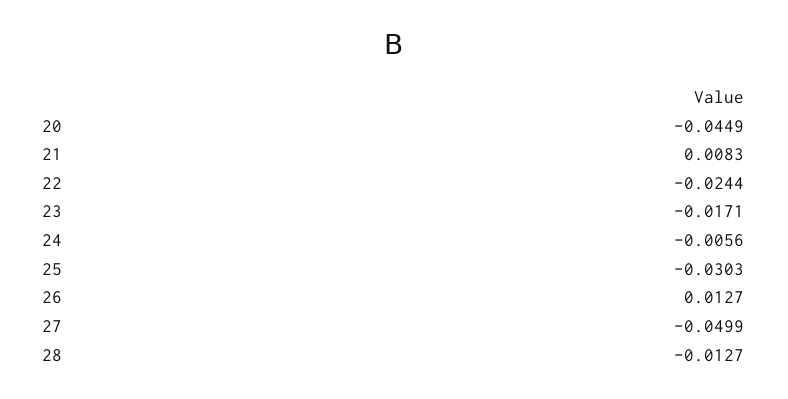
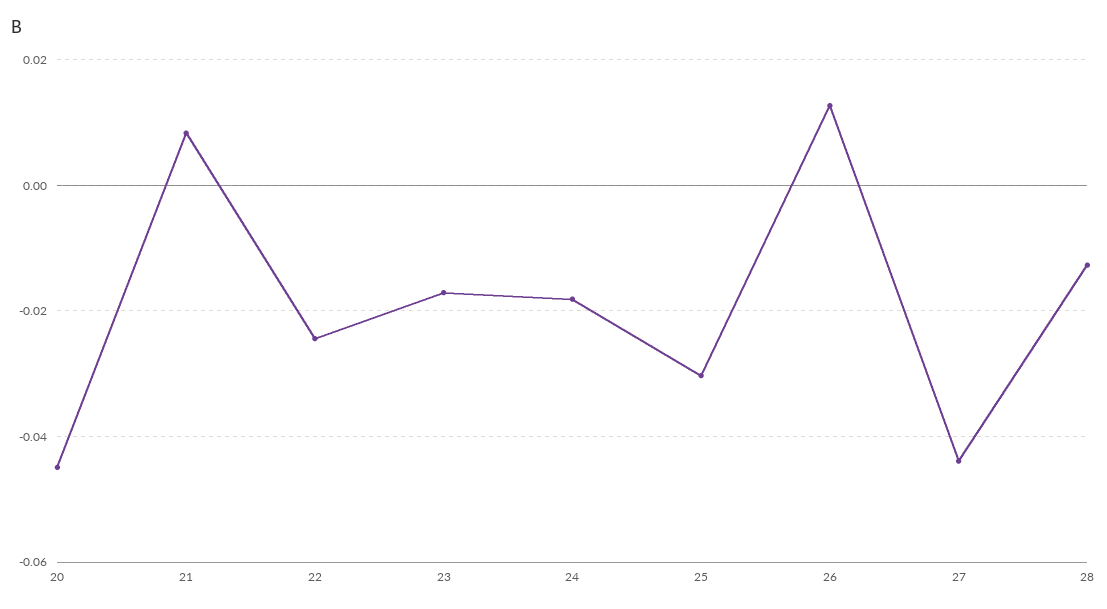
24: -0.0056 -> -0.018
27: -0.0499 -> -0.044

